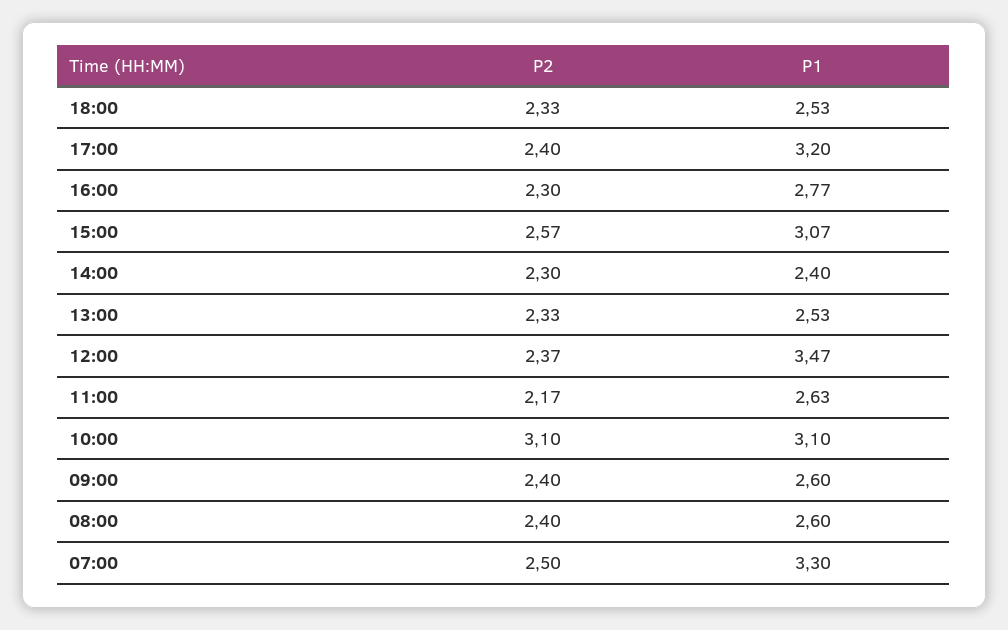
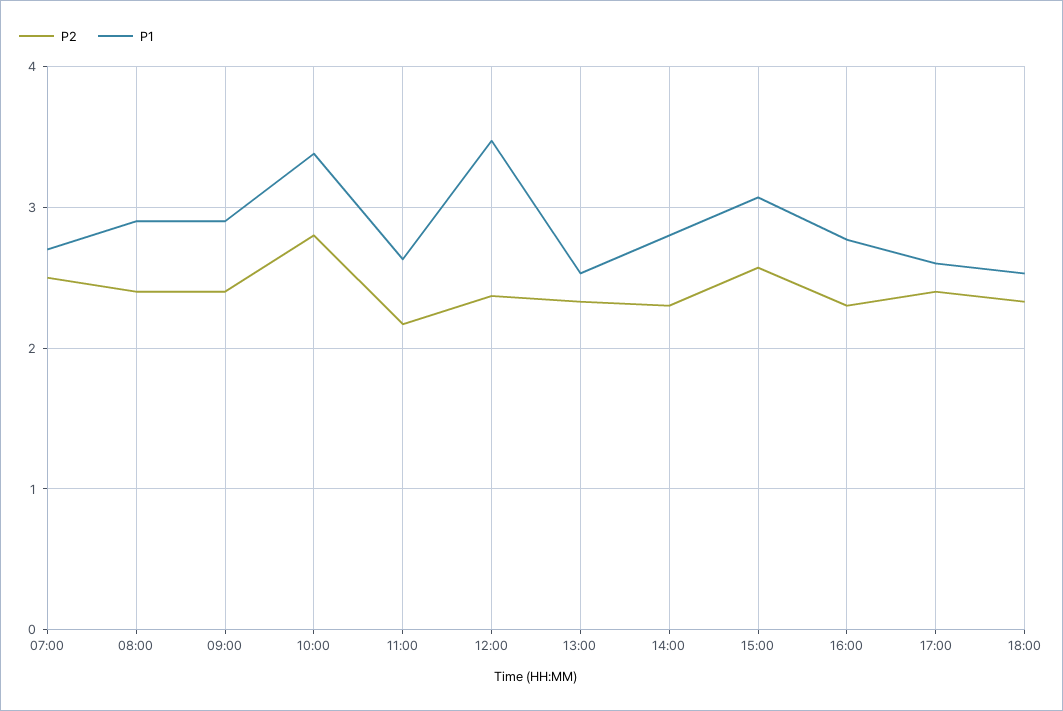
P1, 17:00: 3.2 -> 2.6
P1, 14:00: 2.4 -> 2.8
P2, 10:00: 3.1 -> 2.8
P1, 10:00: 3.1 -> 3.4
P1, 09:00: 2.6 -> 2.9
P1, 08:00: 2.6 -> 2.9
P1, 07:00: 3.3 -> 2.7

